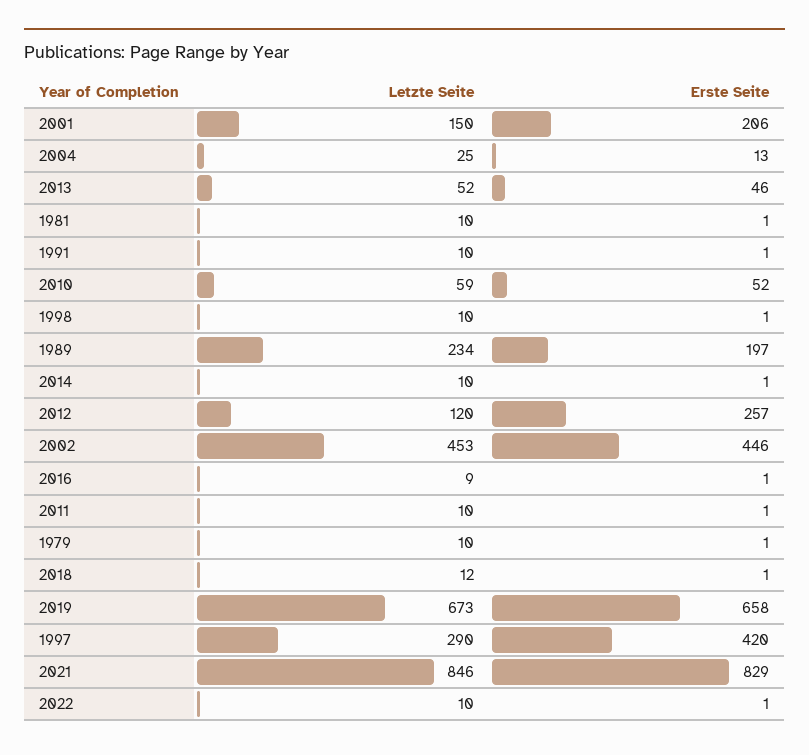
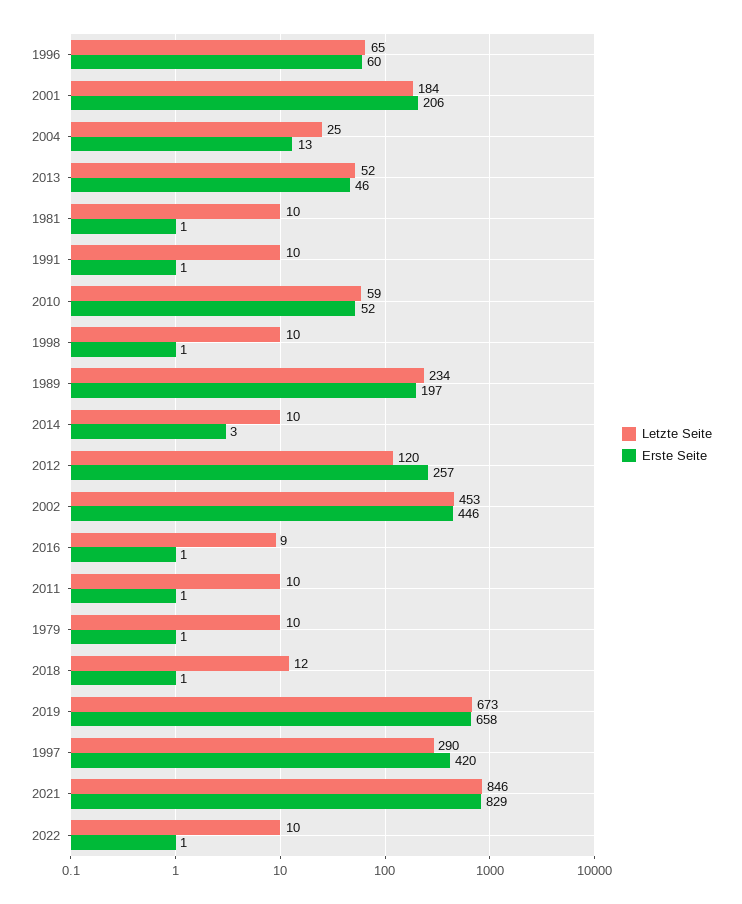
Letzte Seite, 2001: 150 -> 184
Erste Seite, 2014: 1 -> 3
Letzte Seite, 1996: none -> 65
Erste Seite, 1996: none -> 60

